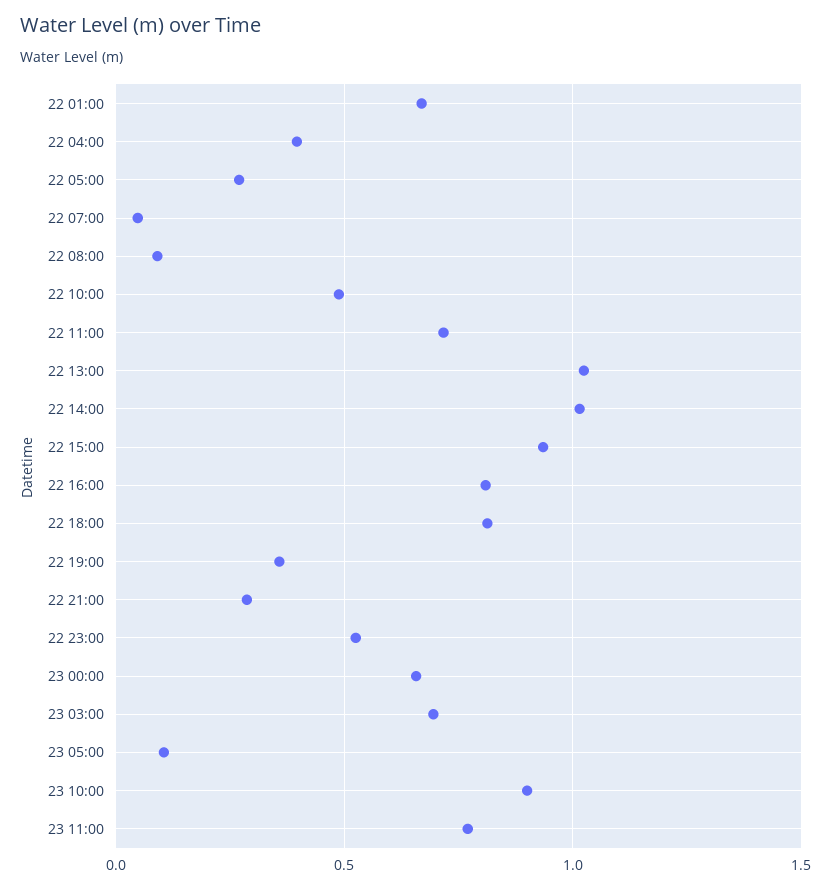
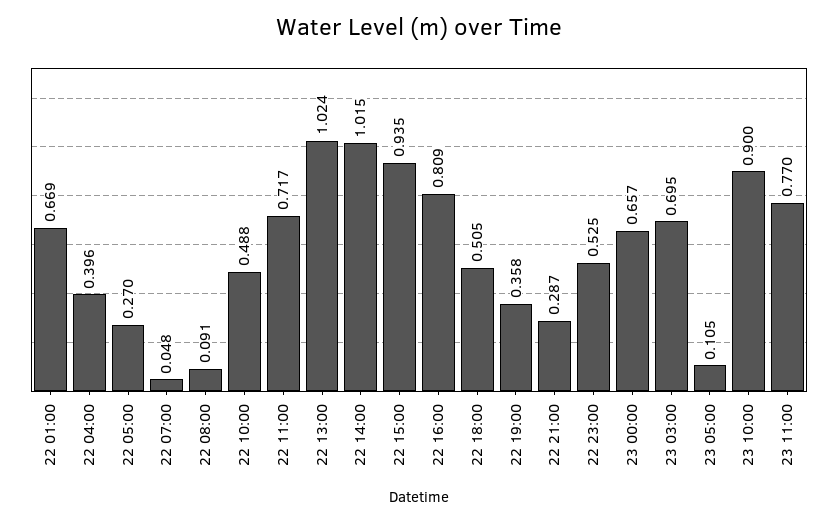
22 18:00: 0.8 -> 0.505

